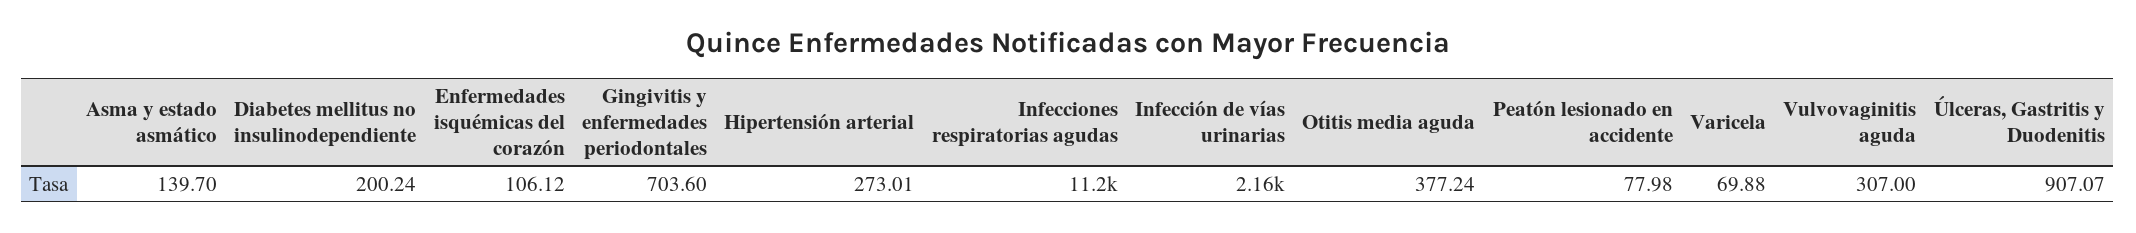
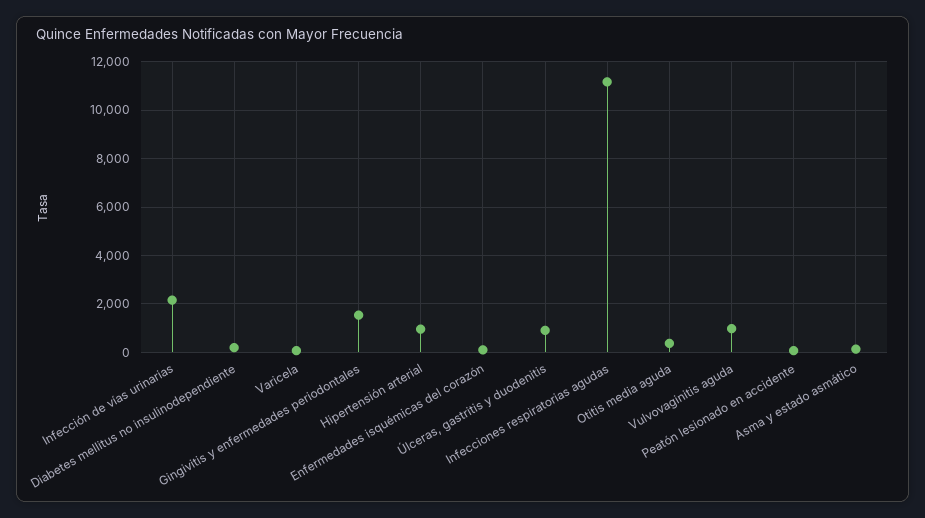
Gingivitis y enfermedades periodontales: 703.6 -> 1500
Hipertensión arterial: 273.01 -> 1000
Vulvovaginitis aguda: 307 -> 1000

